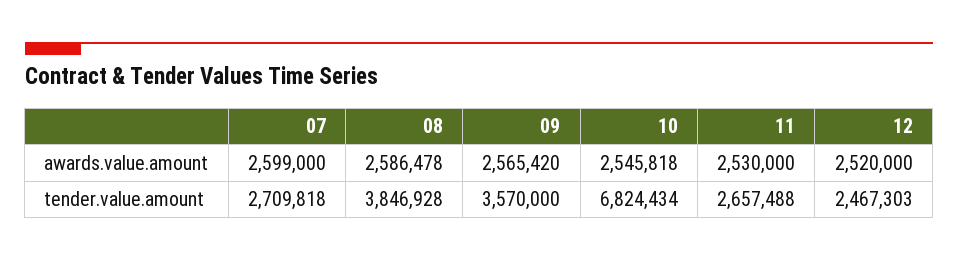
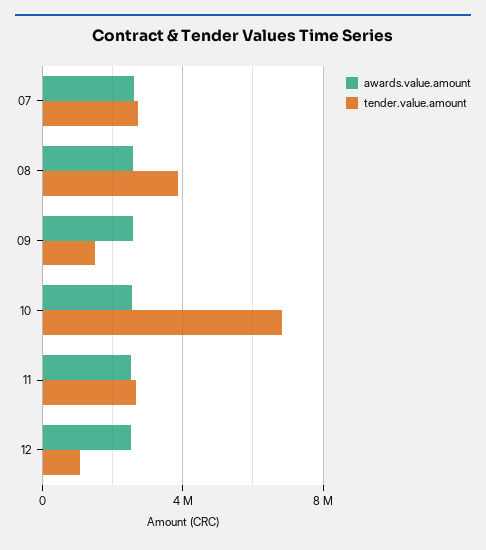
tender.value.amount, 09: 3570000 -> 1500000
tender.value.amount, 12: 2467303 -> 1000000

